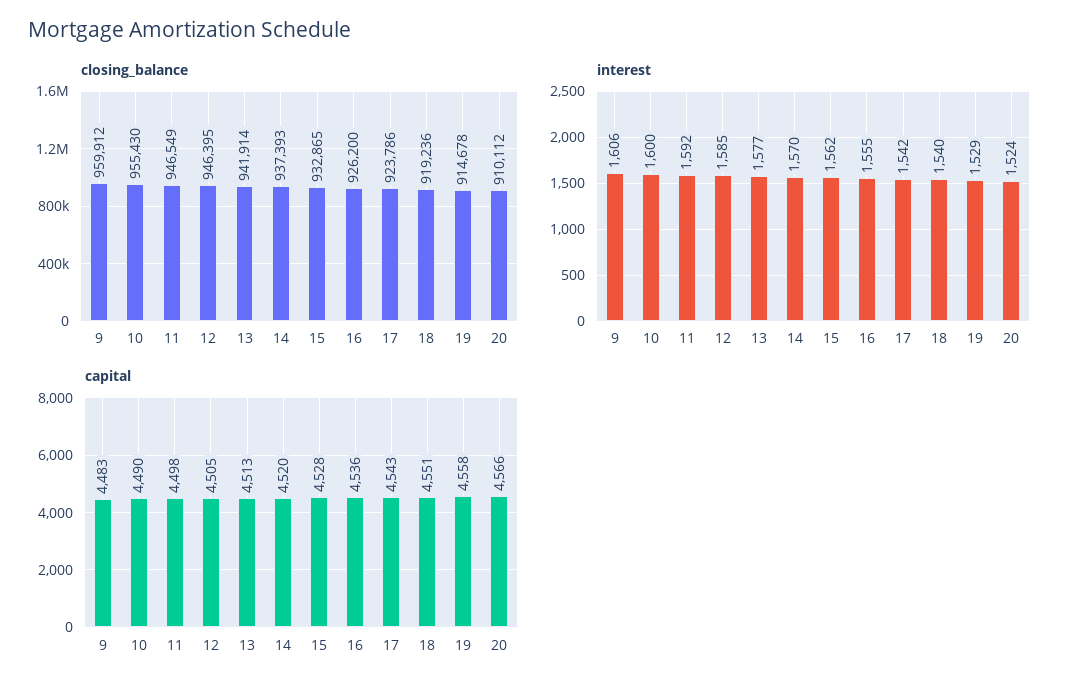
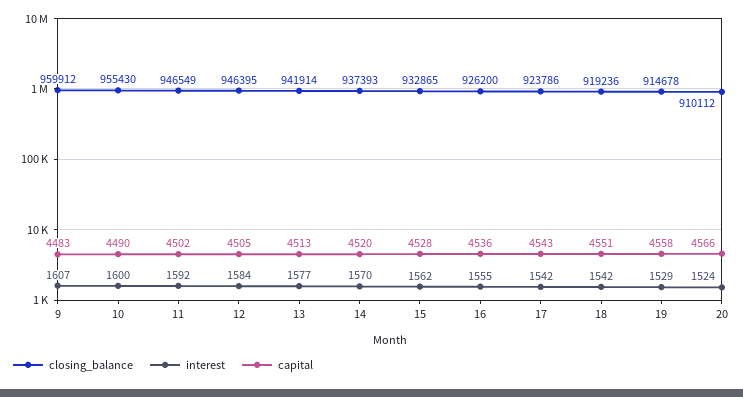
interest, 9: 1606 -> 1607
interest, 12: 1585 -> 1584
interest, 18: 1540 -> 1542
capital, 11: 4498 -> 4502

